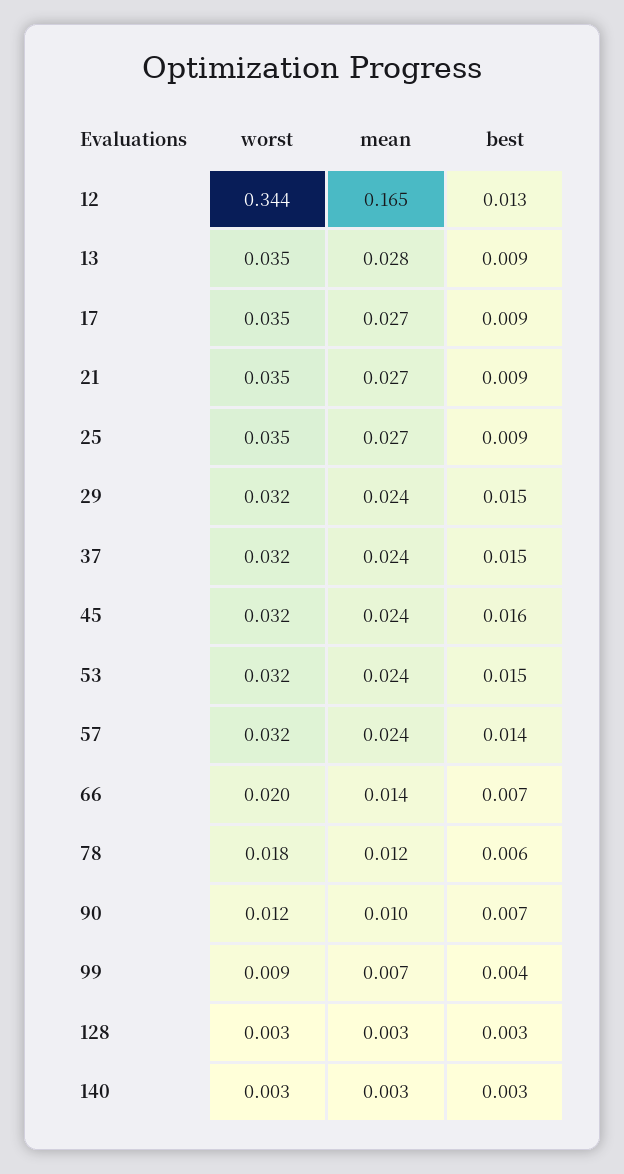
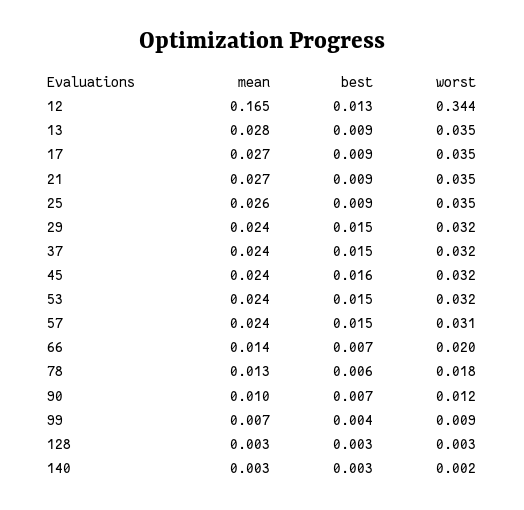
mean, 25: 0.027 -> 0.026
worst, 57: 0.032 -> 0.031
best, 57: 0.014 -> 0.015
mean, 78: 0.012 -> 0.013
worst, 140: 0.003 -> 0.002

